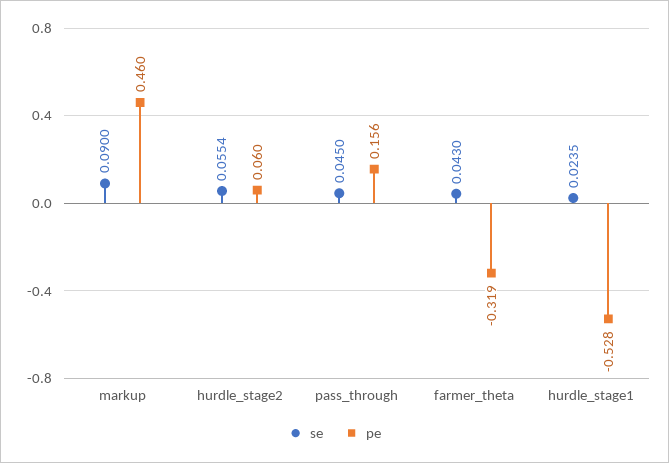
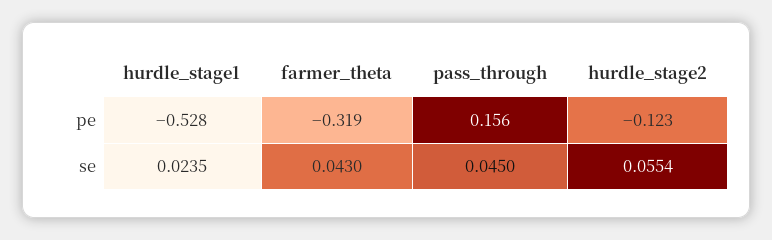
se, markup: 0.09 -> none
pe, markup: 0.46 -> none
pe, hurdle_stage2: 0.06 -> -0.123

